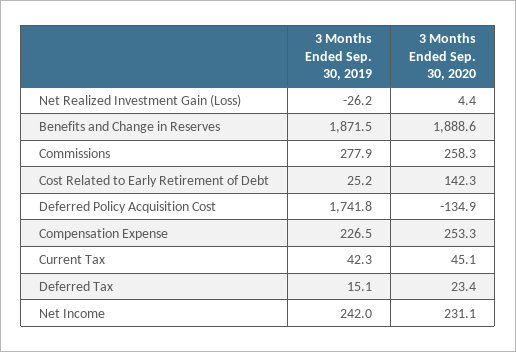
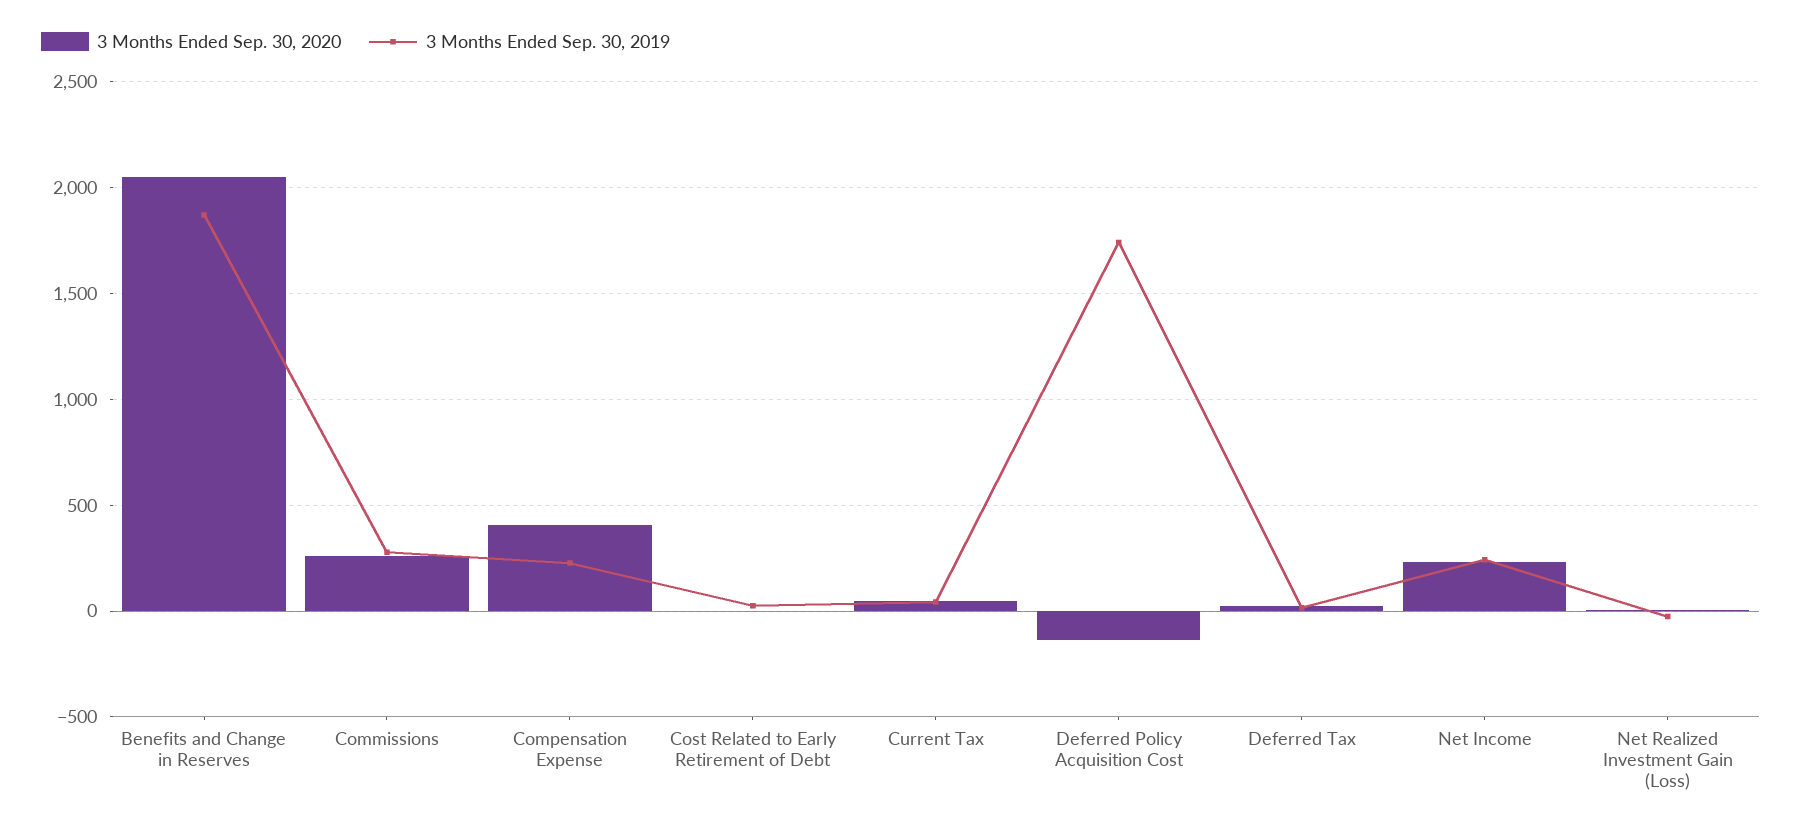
3 Months Ended Sep. 30, 2020, Benefits and Change in Reserves: 1888.6 -> 2050
3 Months Ended Sep. 30, 2020, Cost Related to Early Retirement of Debt: 142.3 -> 0
3 Months Ended Sep. 30, 2020, Compensation Expense: 253.3 -> 400

